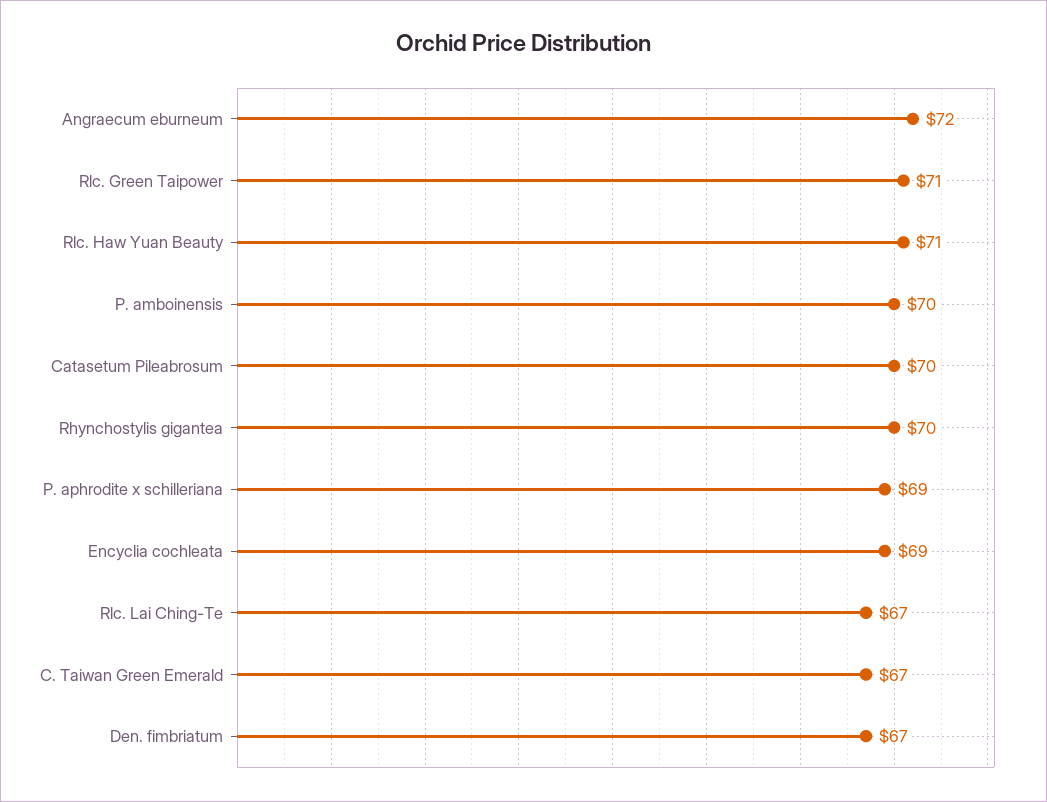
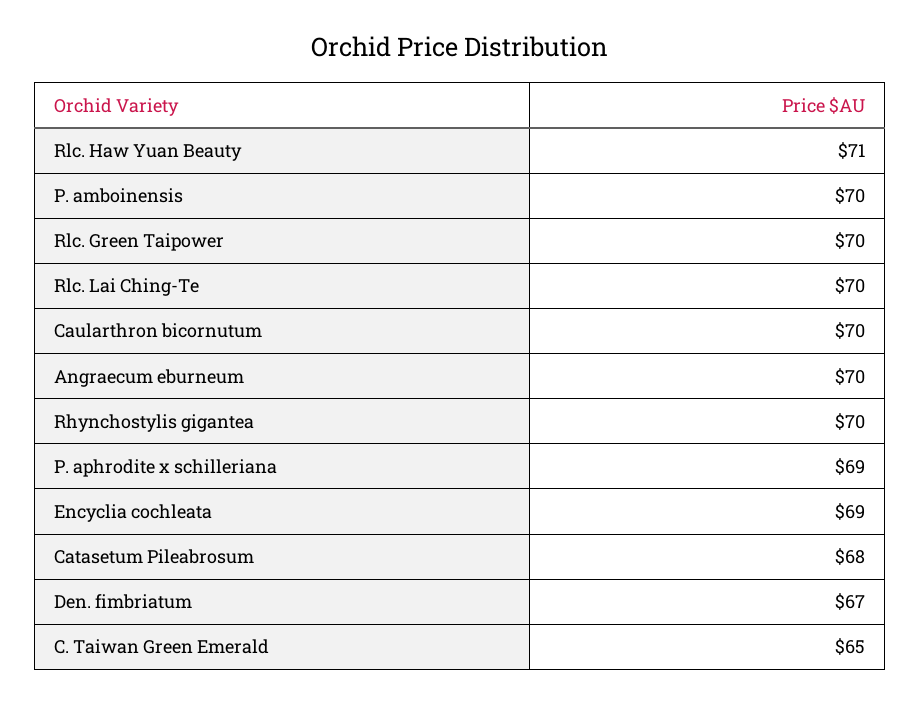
Angraecum eburneum: 72 -> 70
Rlc. Green Taipower: 71 -> 70
Catasetum Pileabrosum: 70 -> 68
Rlc. Lai Ching-Te: 67 -> 70
C. Taiwan Green Emerald: 67 -> 65
Caularthron bicornutum: none -> 70

